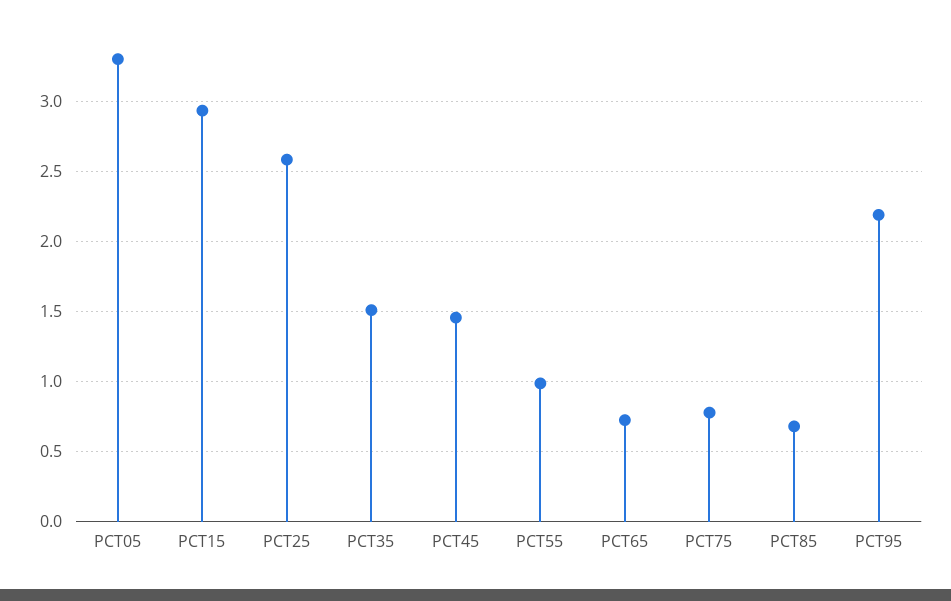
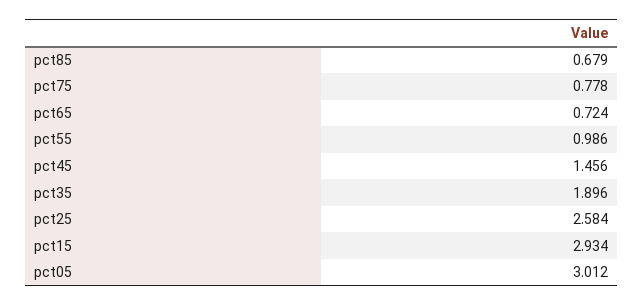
PCT05: 3.3 -> 3.012
PCT35: 1.5 -> 1.896
PCT95: 2.2 -> none

